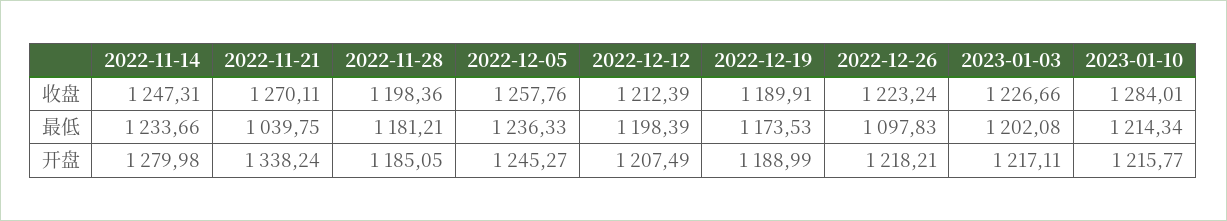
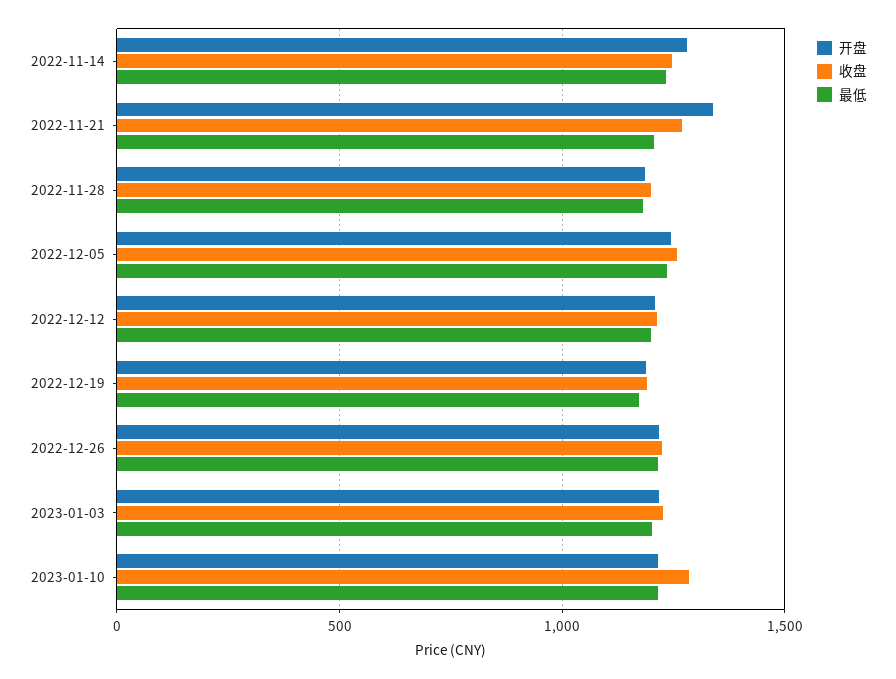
最低, 2022-11-21: 1039.75 -> 1200
最低, 2022-12-26: 1097.83 -> 1200

